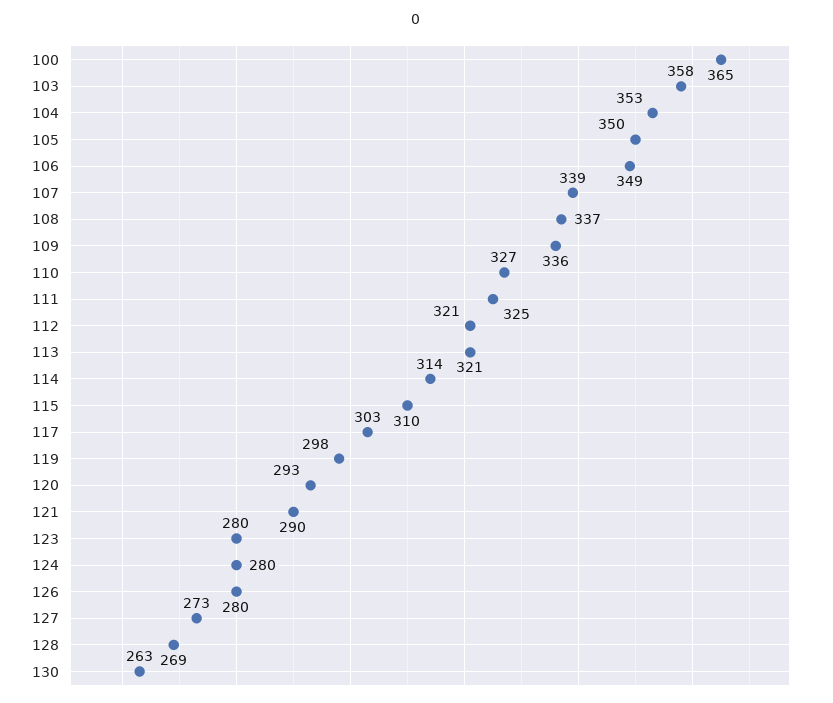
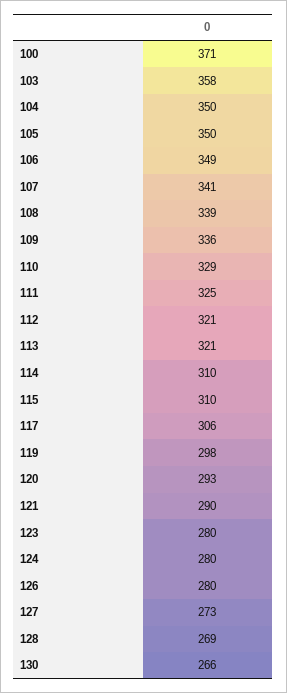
100: 365 -> 371
104: 353 -> 350
107: 339 -> 341
108: 337 -> 339
110: 327 -> 329
114: 314 -> 310
117: 303 -> 306
130: 263 -> 266

